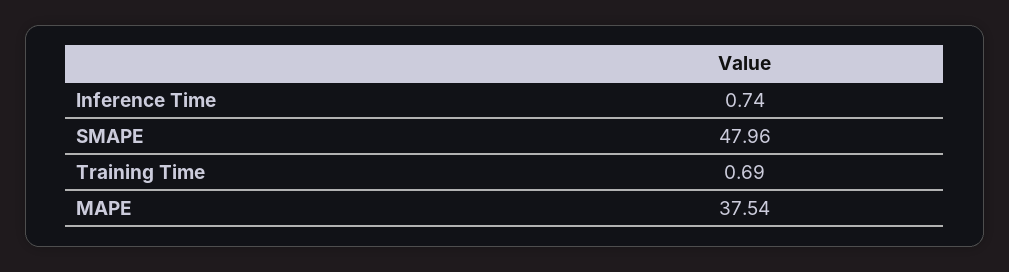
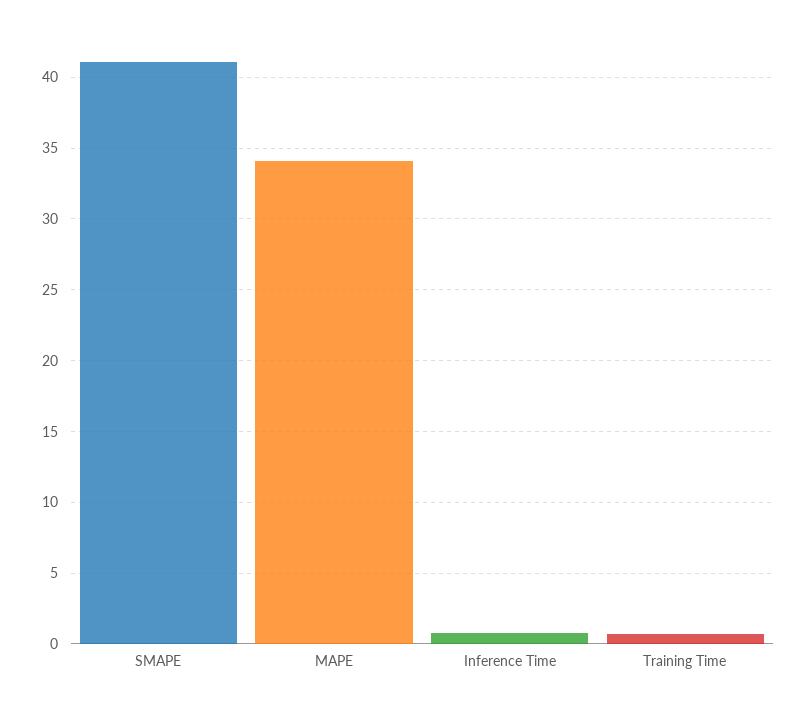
SMAPE: 47.96 -> 41
MAPE: 37.54 -> 34

